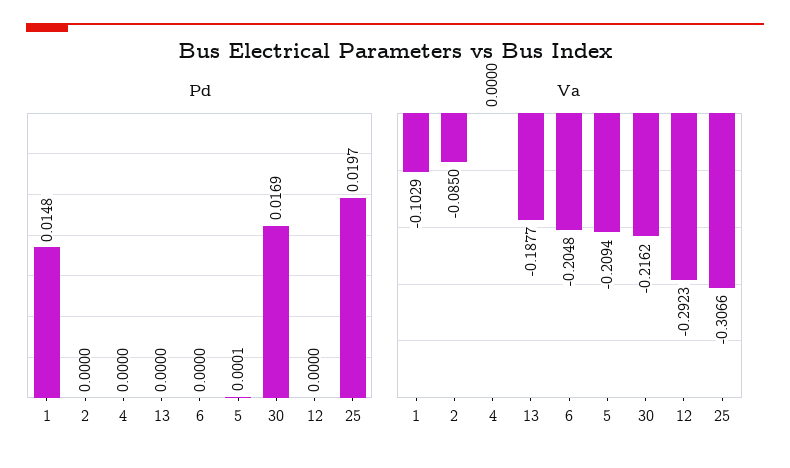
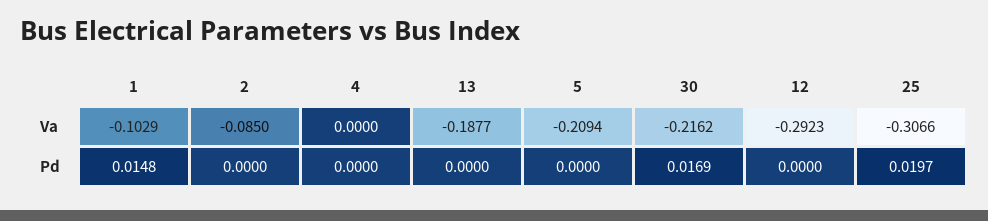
Pd, 6: 0 -> none
Pd, 5: 0.0001 -> 0
Va, 6: -0.2048 -> none

